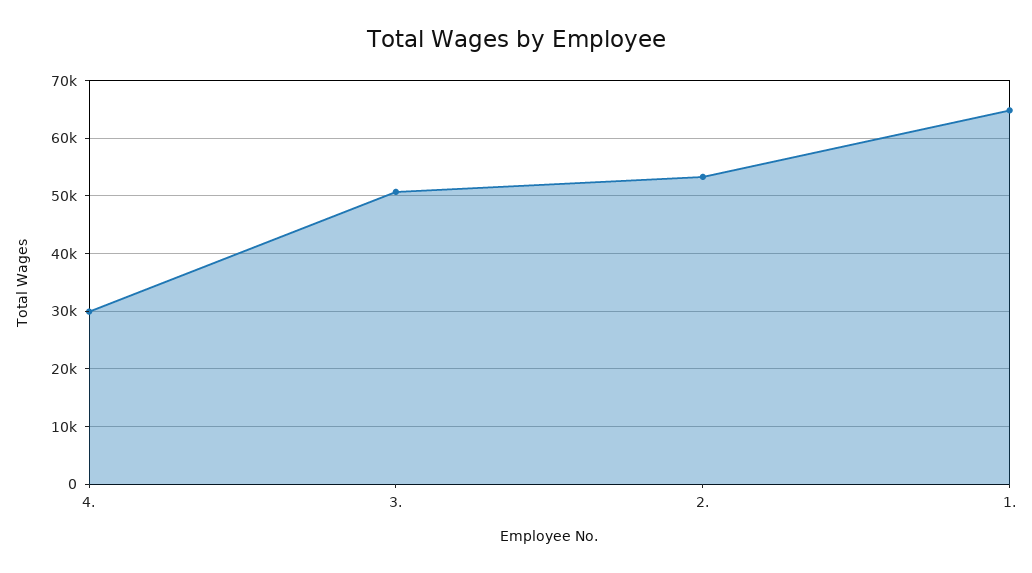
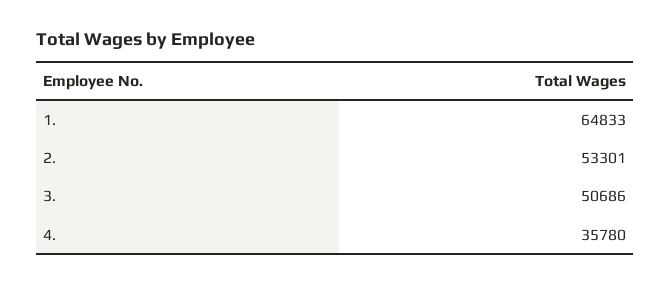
4.: 30000 -> 35780

